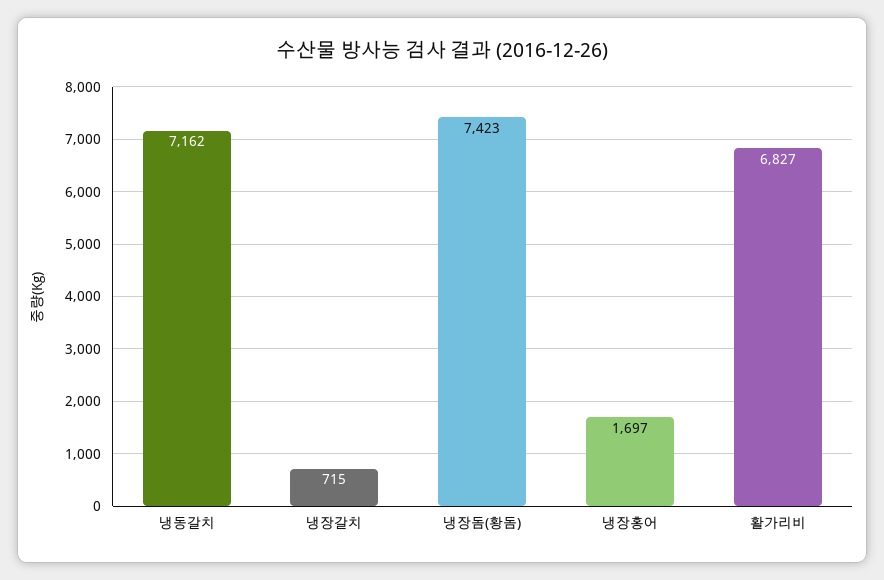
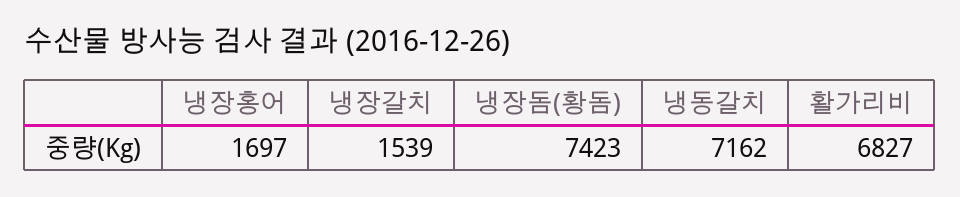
냉장갈치: 715 -> 1539

